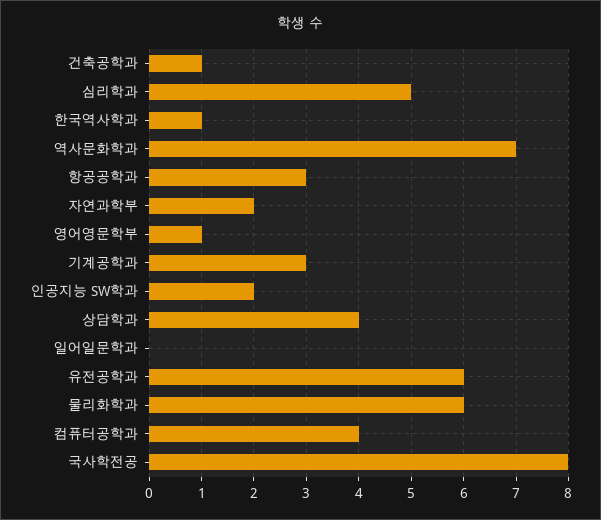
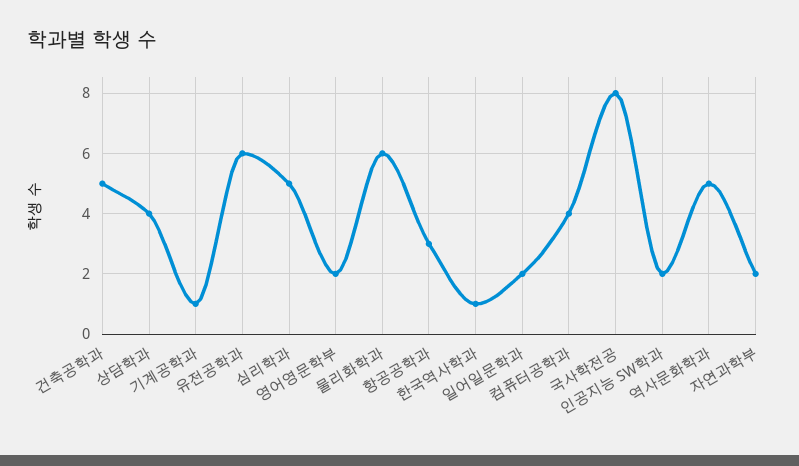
건축공학과: 1 -> 5
역사문화학과: 7 -> 5
영어영문학부: 1 -> 2
기계공학과: 3 -> 1
일어일문학과: 0 -> 2

